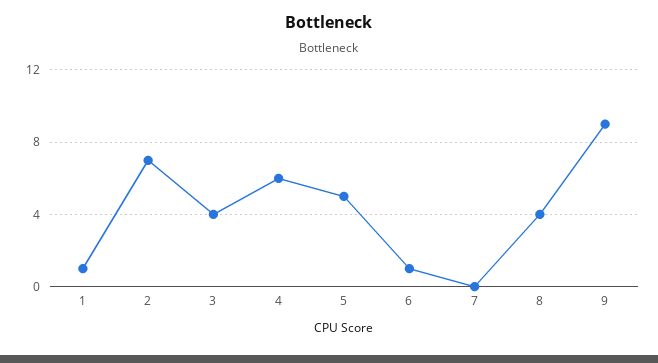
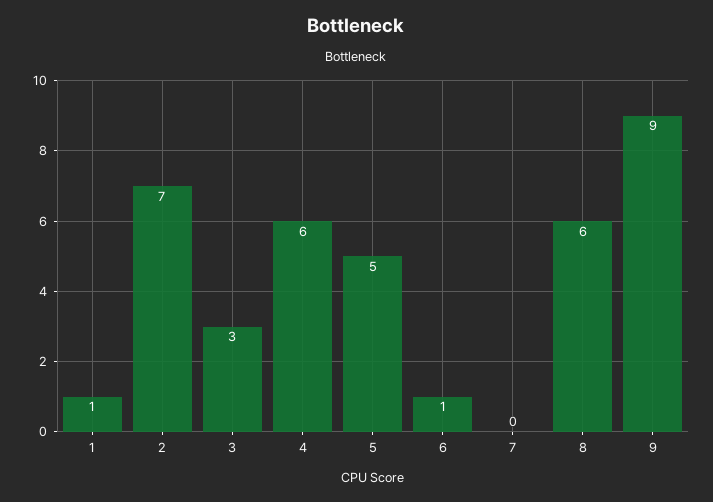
3: 4 -> 3
8: 4 -> 6

